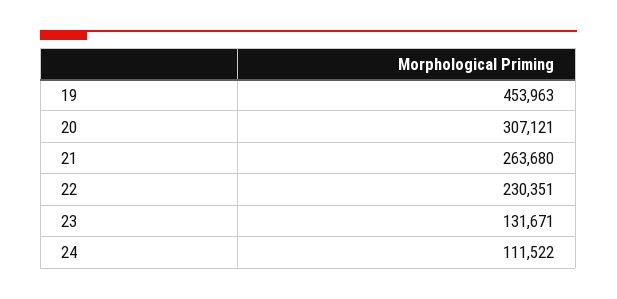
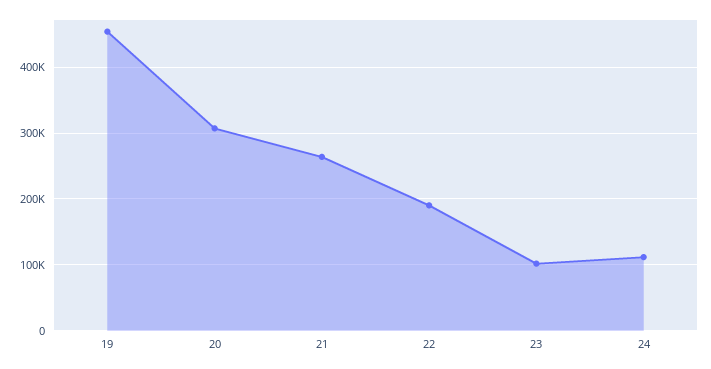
22: 230351 -> 190000
23: 131671 -> 100000

